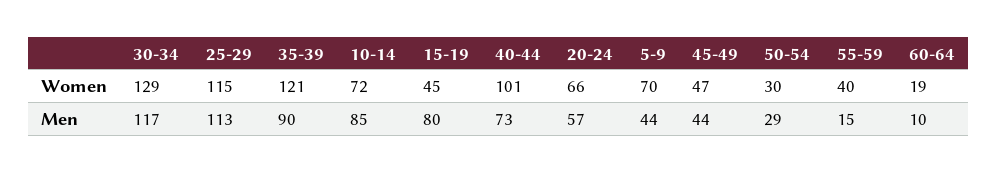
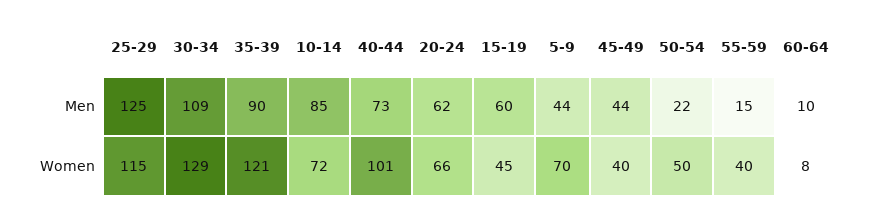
45-49, Women: 47 -> 40
50-54, Women: 30 -> 50
60-64, Women: 19 -> 8
30-34, Men: 117 -> 109
25-29, Men: 113 -> 125
15-19, Men: 80 -> 60
20-24, Men: 57 -> 62
50-54, Men: 29 -> 22

